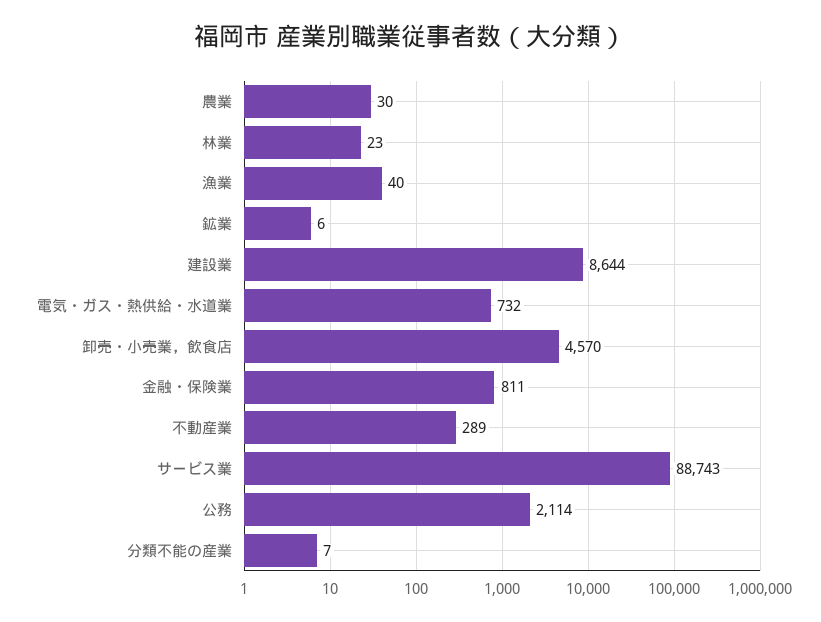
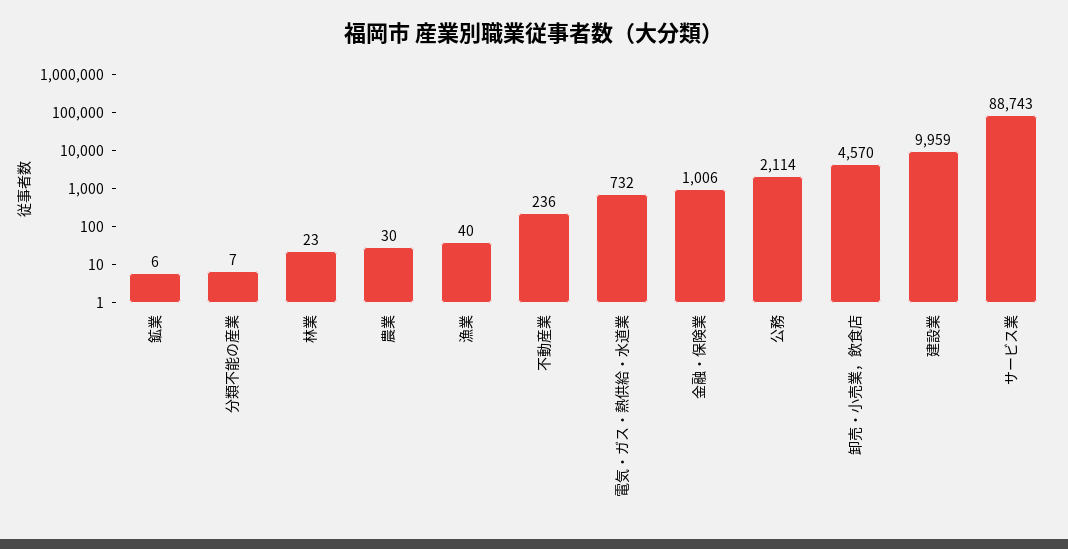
建設業: 8644 -> 9959
金融・保険業: 811 -> 1006
不動産業: 289 -> 236

